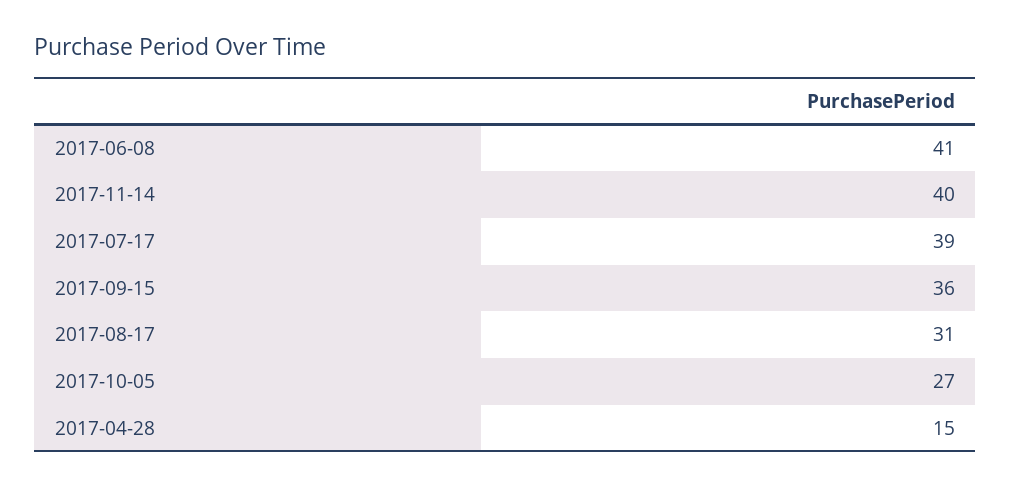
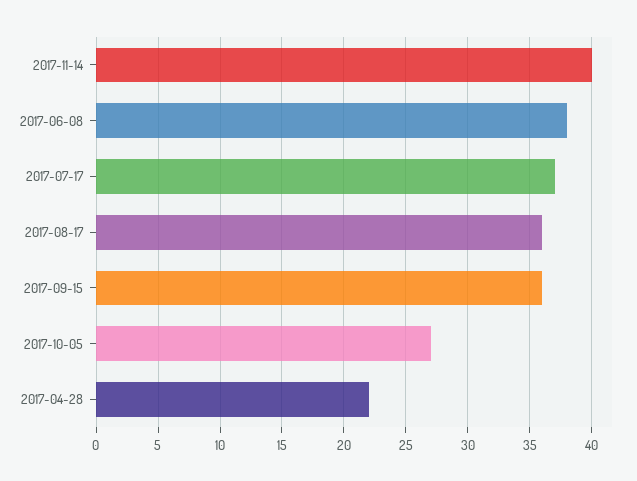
2017-06-08: 41 -> 38
2017-07-17: 39 -> 37
2017-08-17: 31 -> 36
2017-04-28: 15 -> 22

